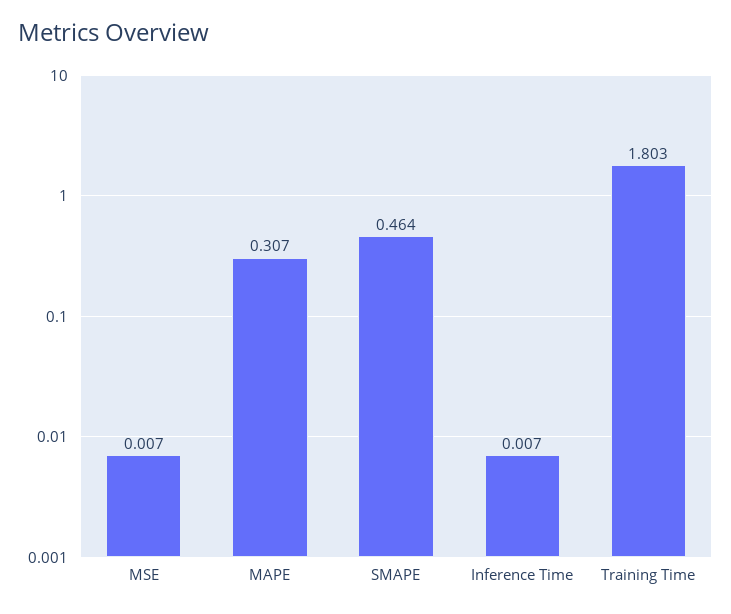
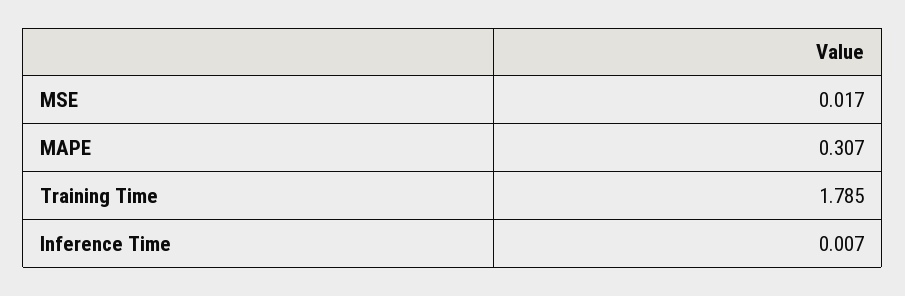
MSE: 0.007 -> 0.017
SMAPE: 0.464 -> none
Training Time: 1.803 -> 1.785

